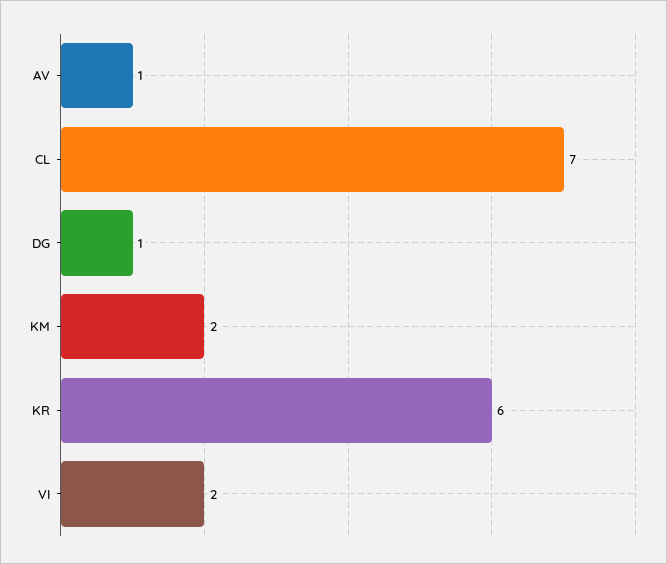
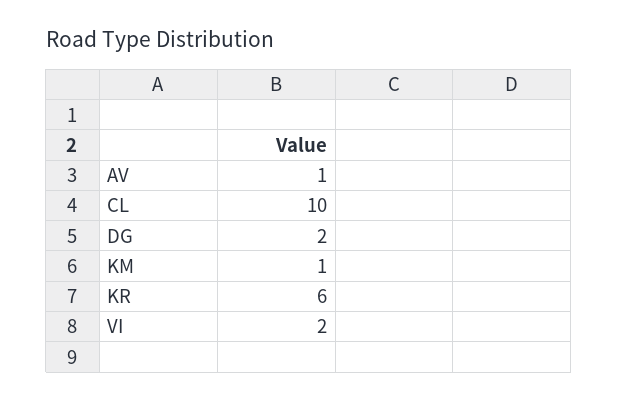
CL: 7 -> 10
DG: 1 -> 2
KM: 2 -> 1

